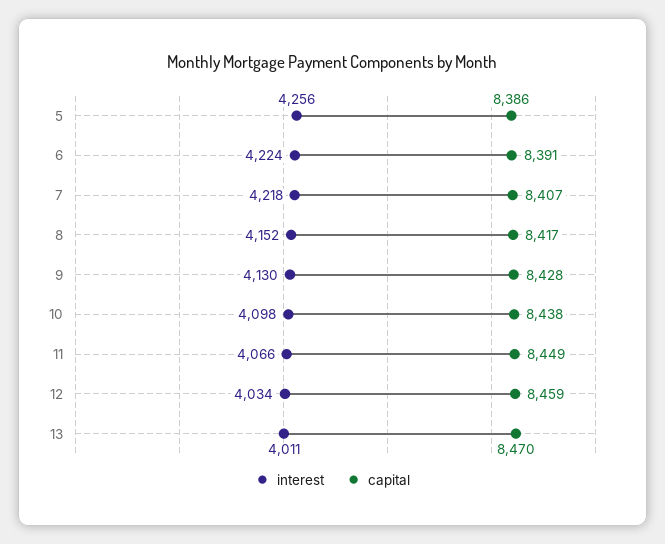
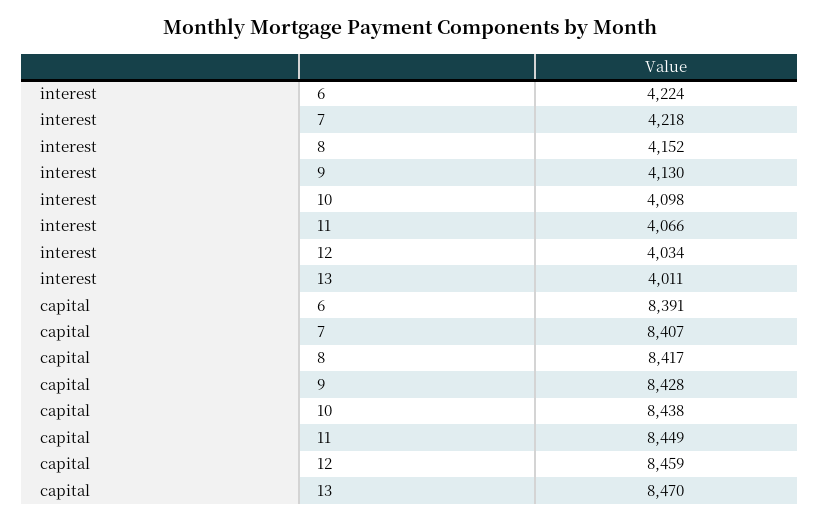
interest, 5: 4256 -> none
capital, 5: 8386 -> none

